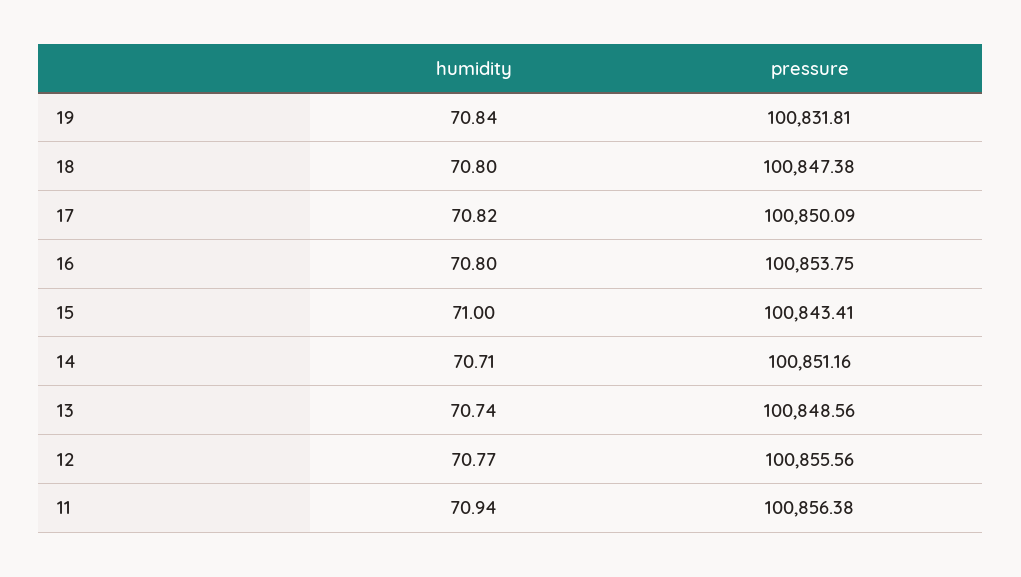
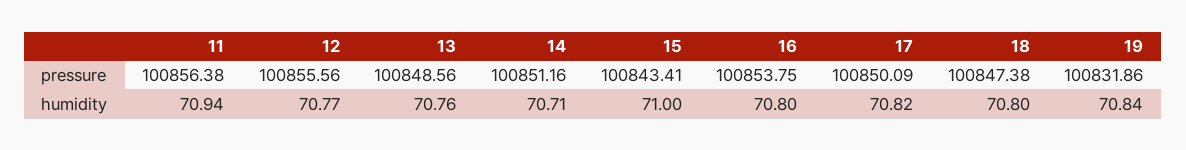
pressure, 19: 100831.81 -> 100831.86
humidity, 13: 70.74 -> 70.76

